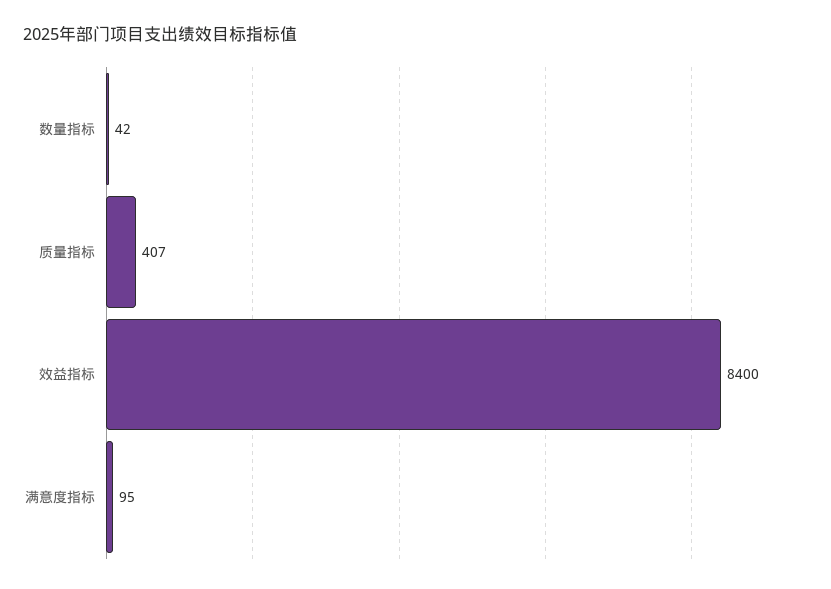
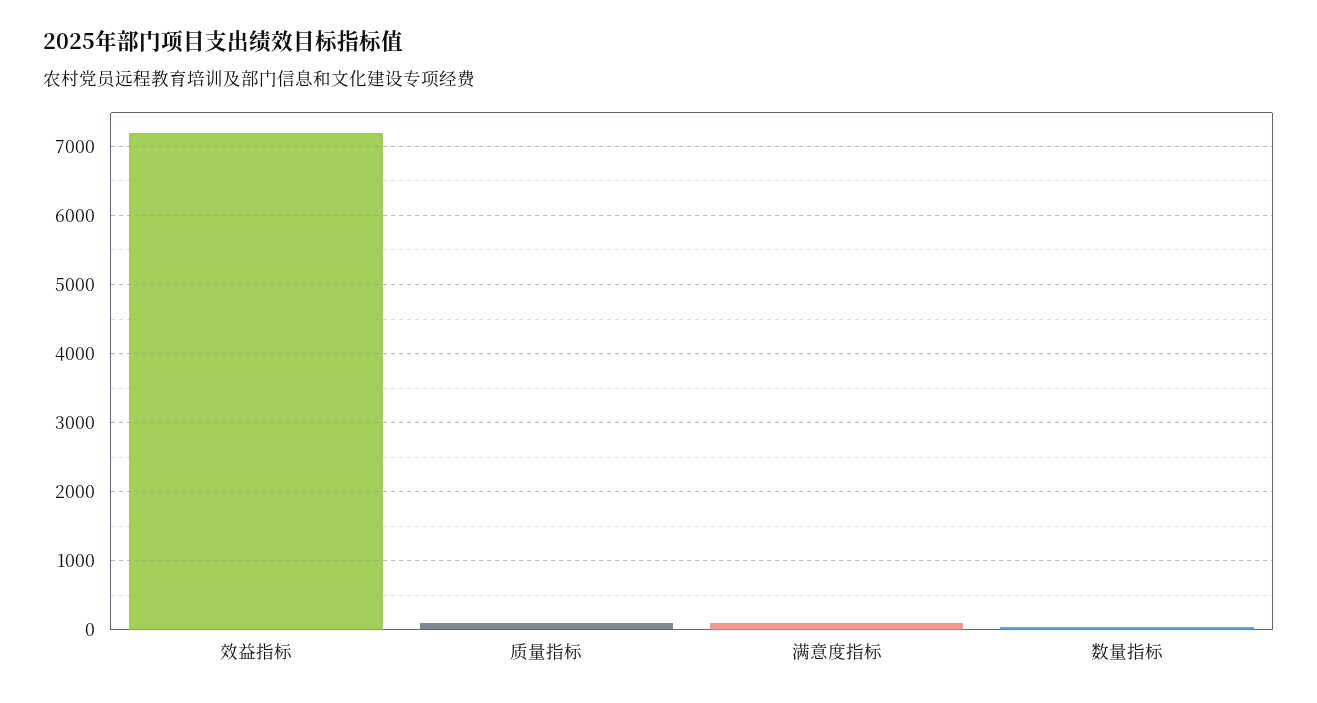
质量指标: 407 -> 100
效益指标: 8400 -> 7200

